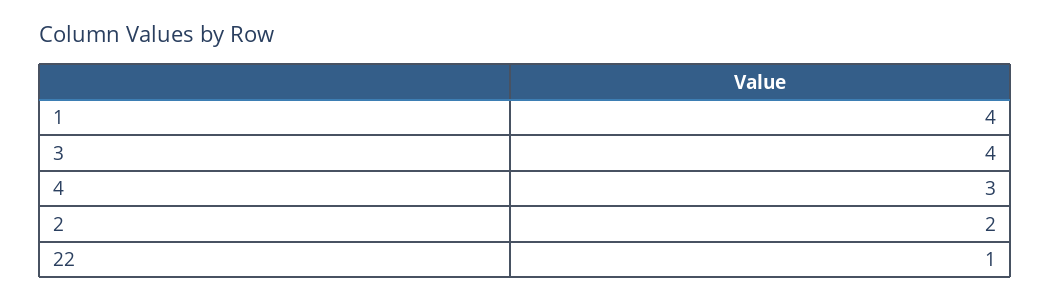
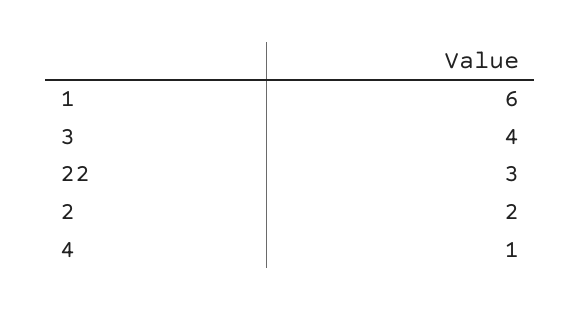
1: 4 -> 6
4: 3 -> 1
22: 1 -> 3

